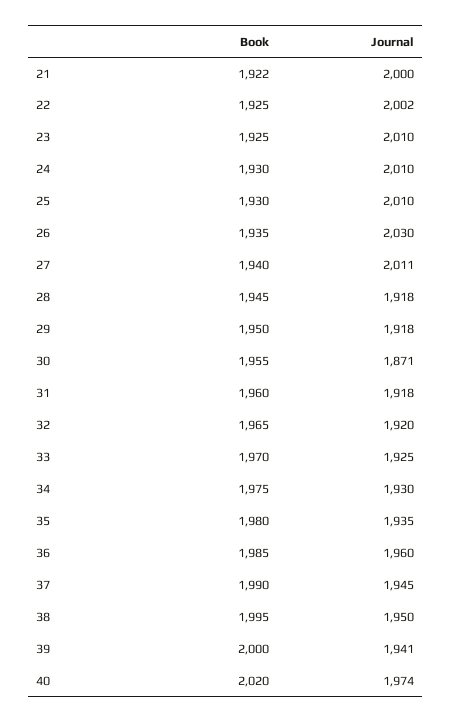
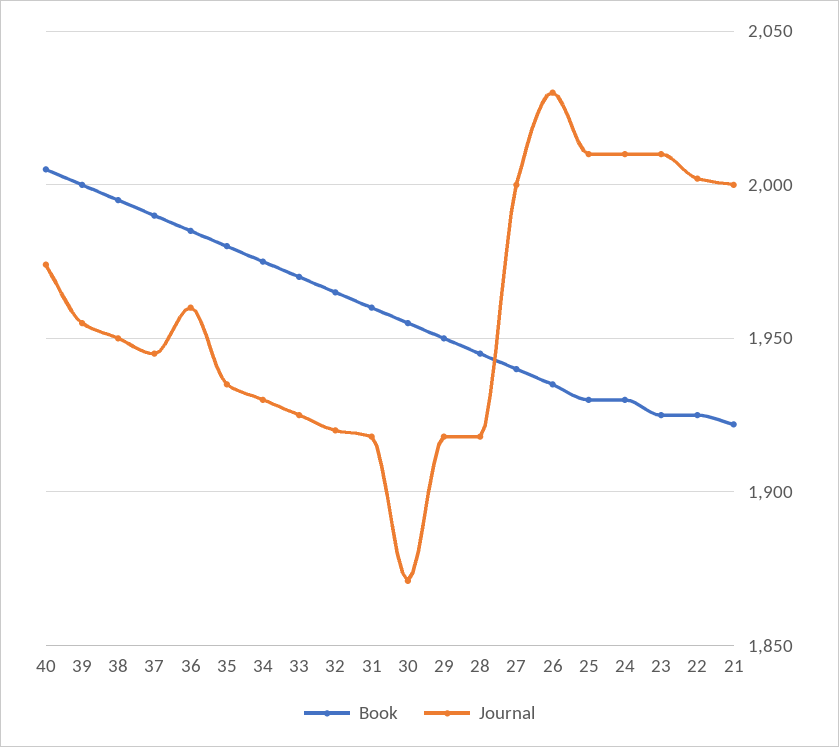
Journal, 27: 2011 -> 2000
Journal, 39: 1941 -> 1955
Book, 40: 2020 -> 2005

